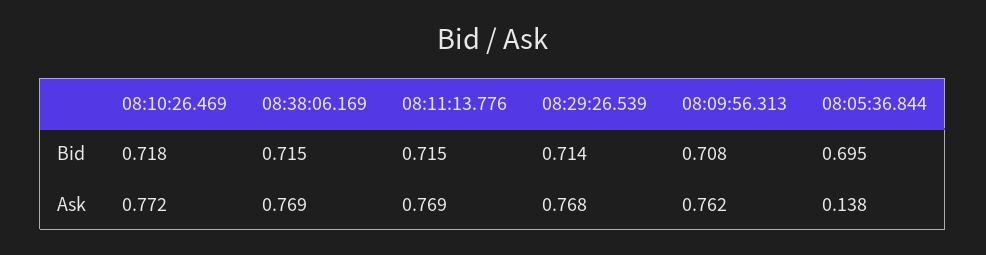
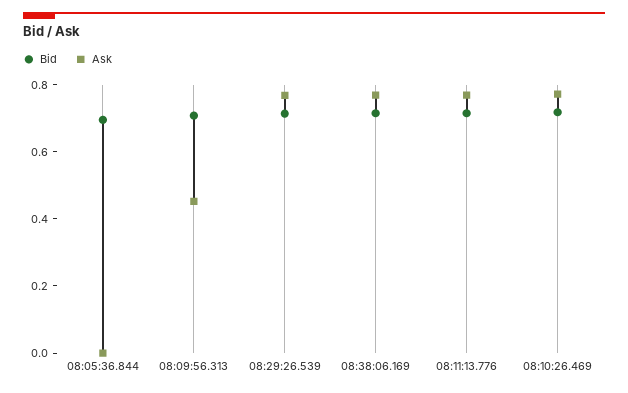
Ask, 08:09:56.313: 0.762 -> 0.45
Ask, 08:05:36.844: 0.138 -> 0

